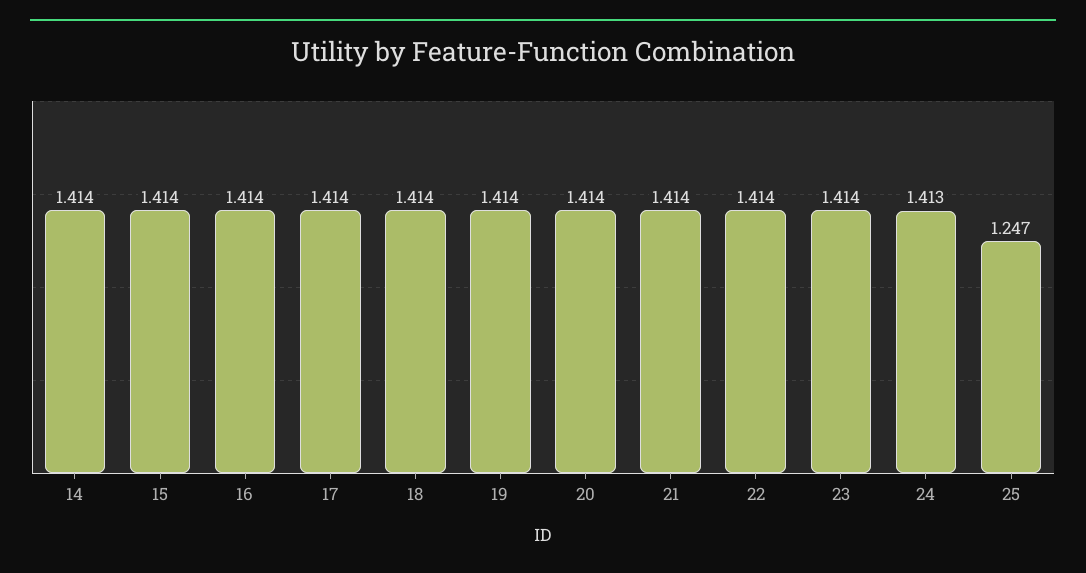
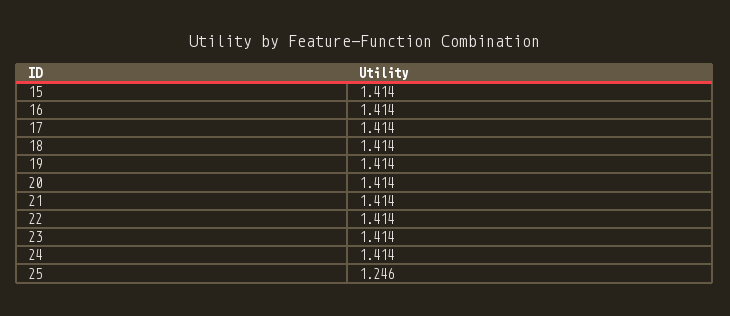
14: 1.414 -> none
24: 1.413 -> 1.414
25: 1.247 -> 1.246

